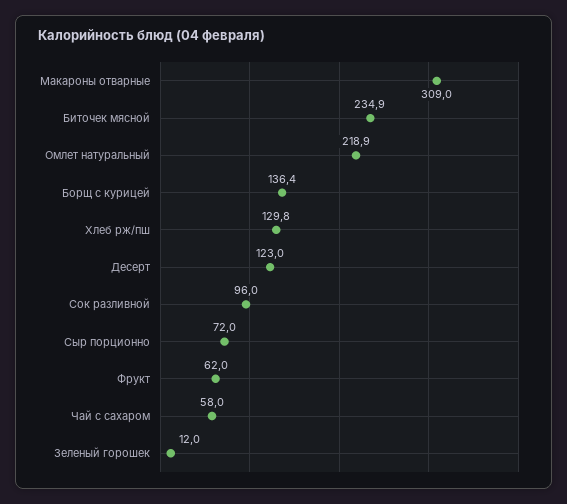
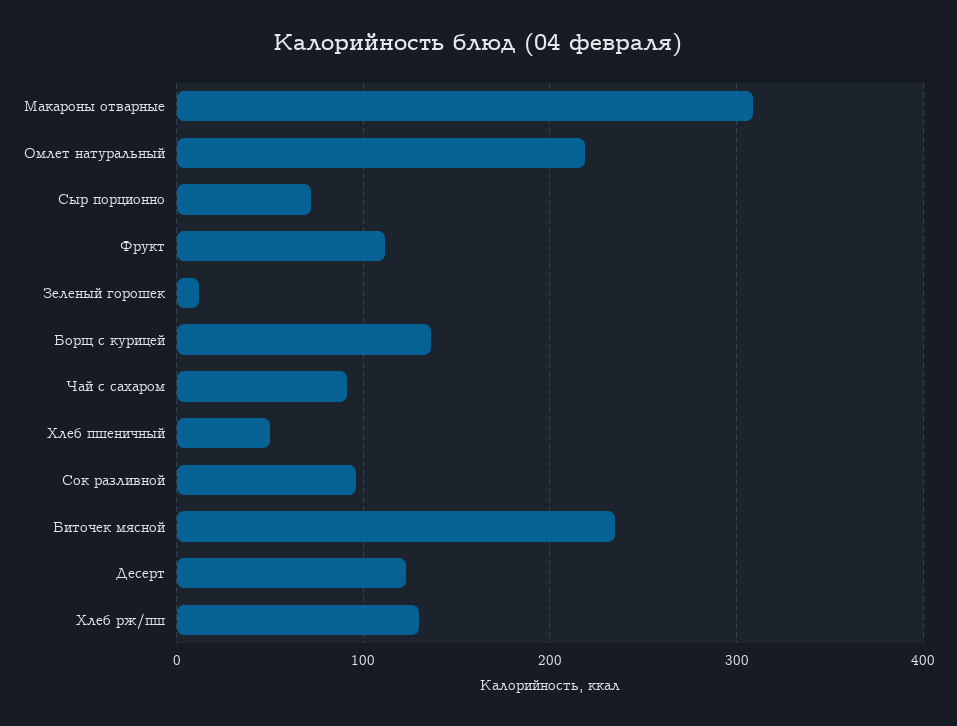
Фрукт: 62 -> 110
Чай с сахаром: 58 -> 90
Хлеб пшеничный: none -> 50

